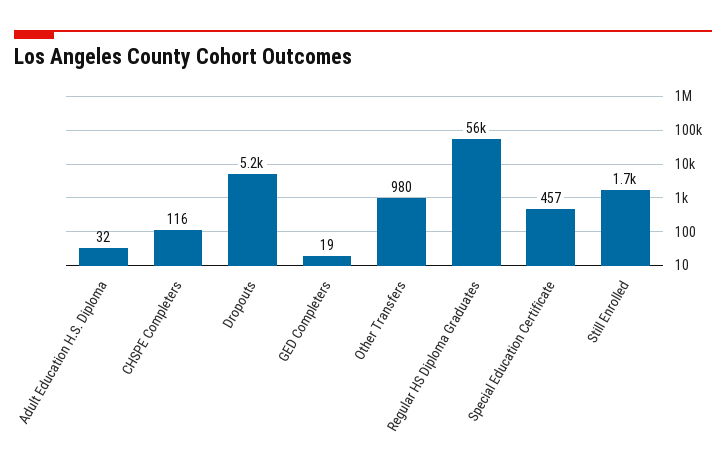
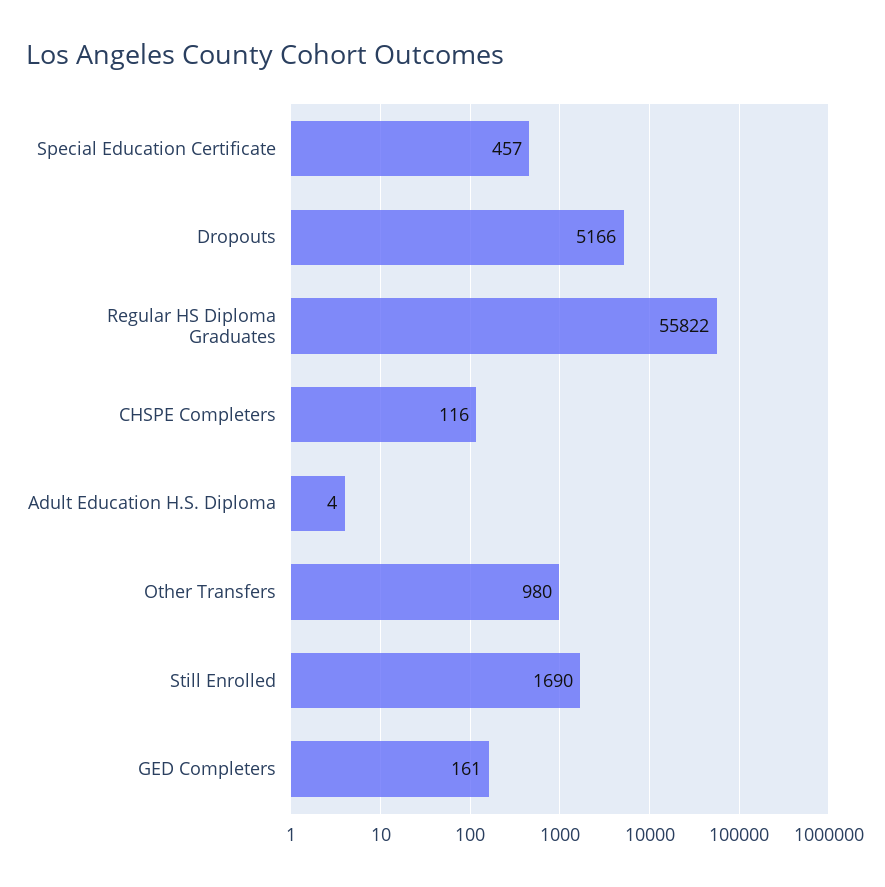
Adult Education H.S. Diploma: 32 -> 4
GED Completers: 19 -> 161

